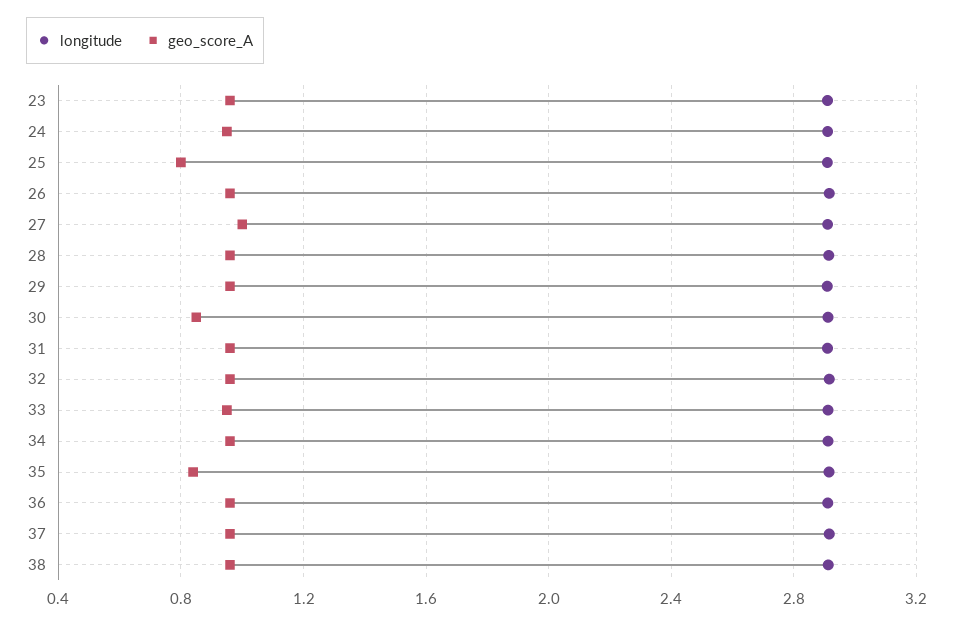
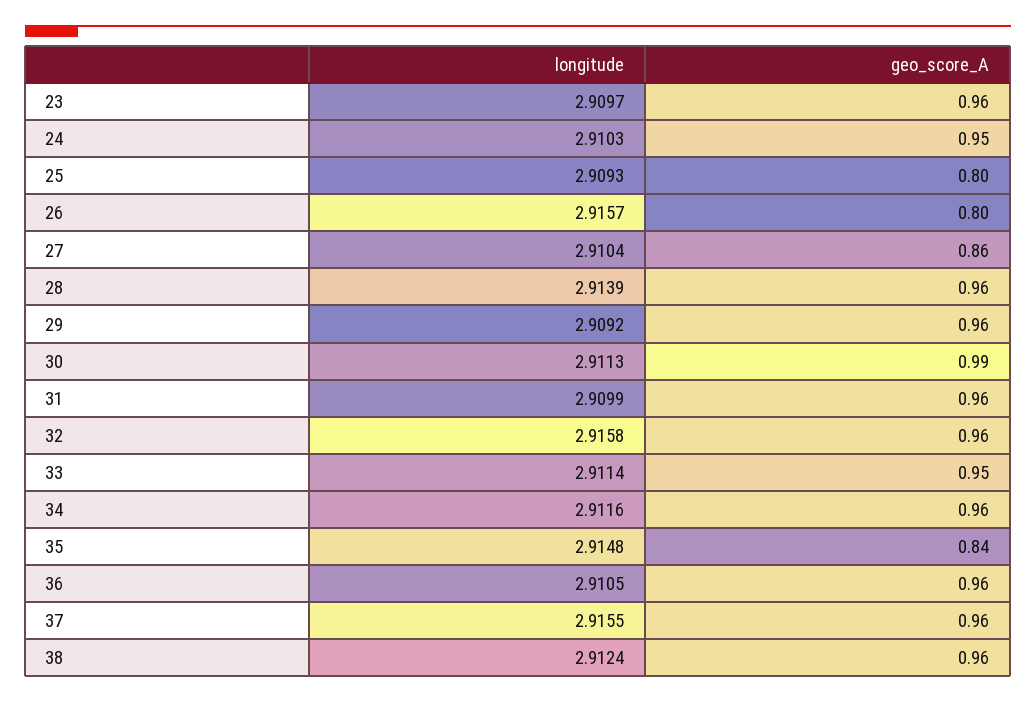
geo_score_A, 26: 0.95 -> 0.8
geo_score_A, 27: 1 -> 0.86
geo_score_A, 30: 0.85 -> 0.99

